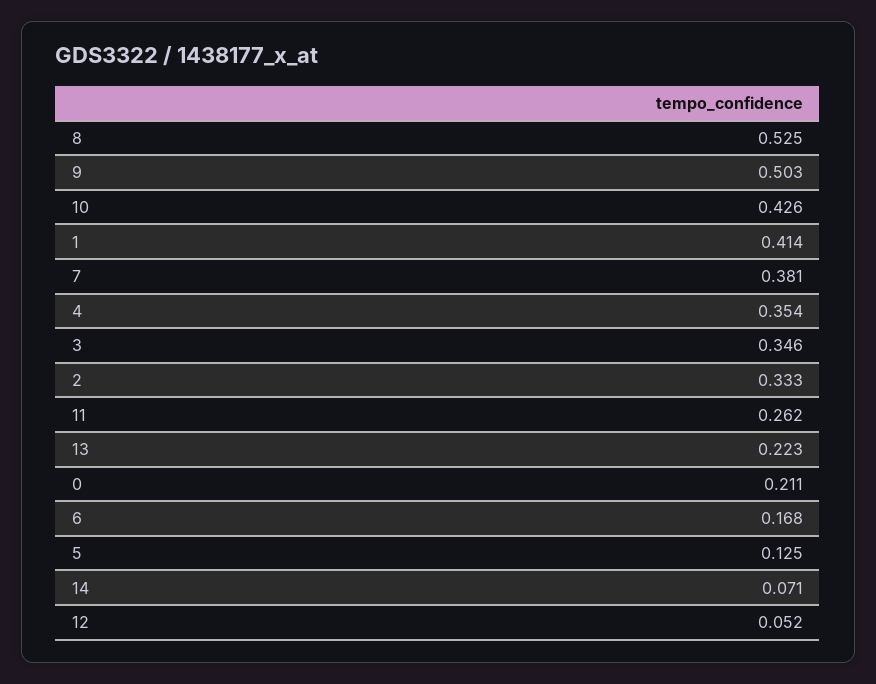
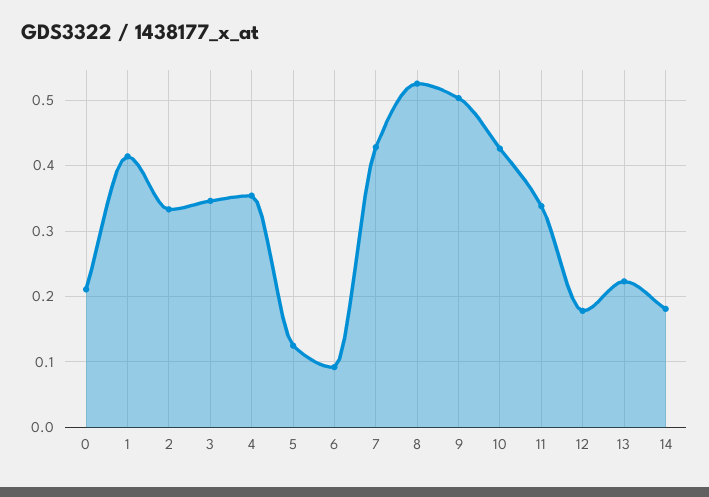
7: 0.381 -> 0.43
11: 0.262 -> 0.34
6: 0.168 -> 0.09
14: 0.071 -> 0.18
12: 0.052 -> 0.18

